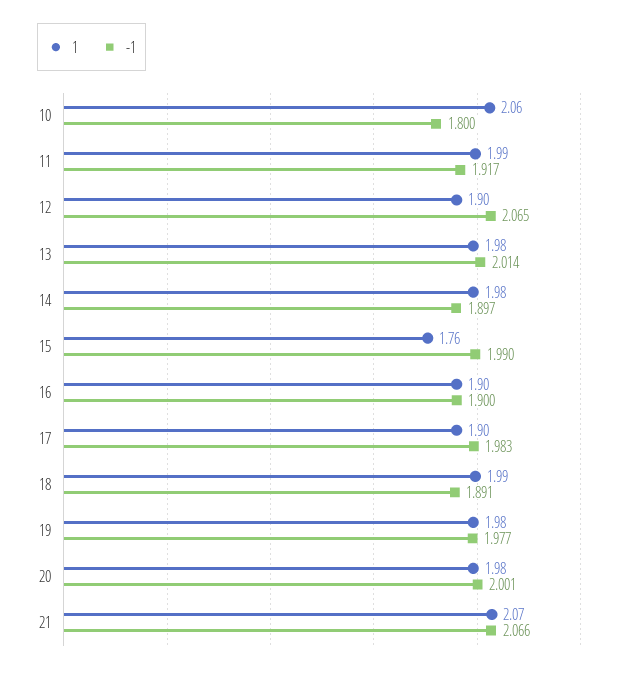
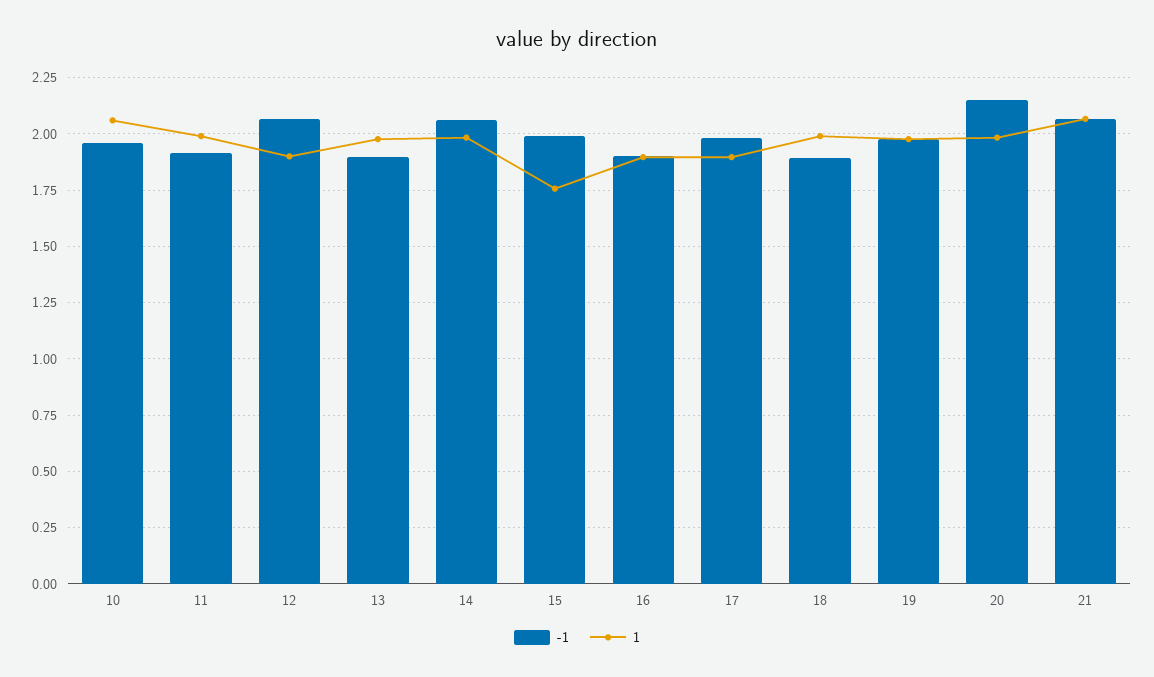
-1, 10: 1.8 -> 1.95
-1, 13: 2.014 -> 1.9
-1, 14: 1.897 -> 2.05
-1, 20: 2.001 -> 2.15

